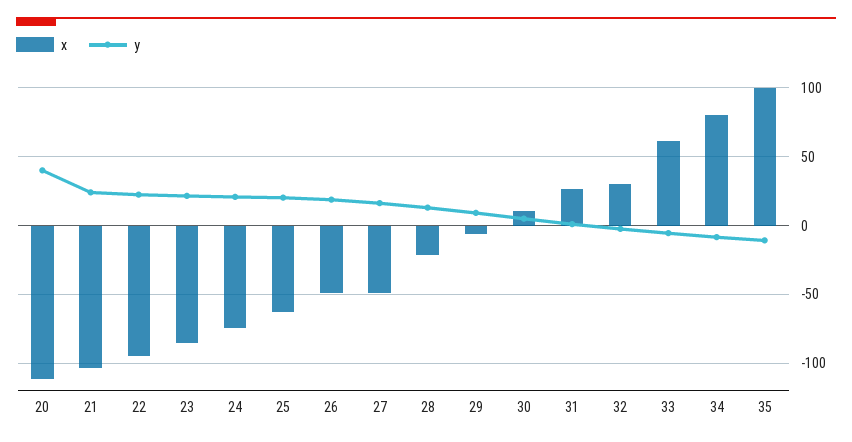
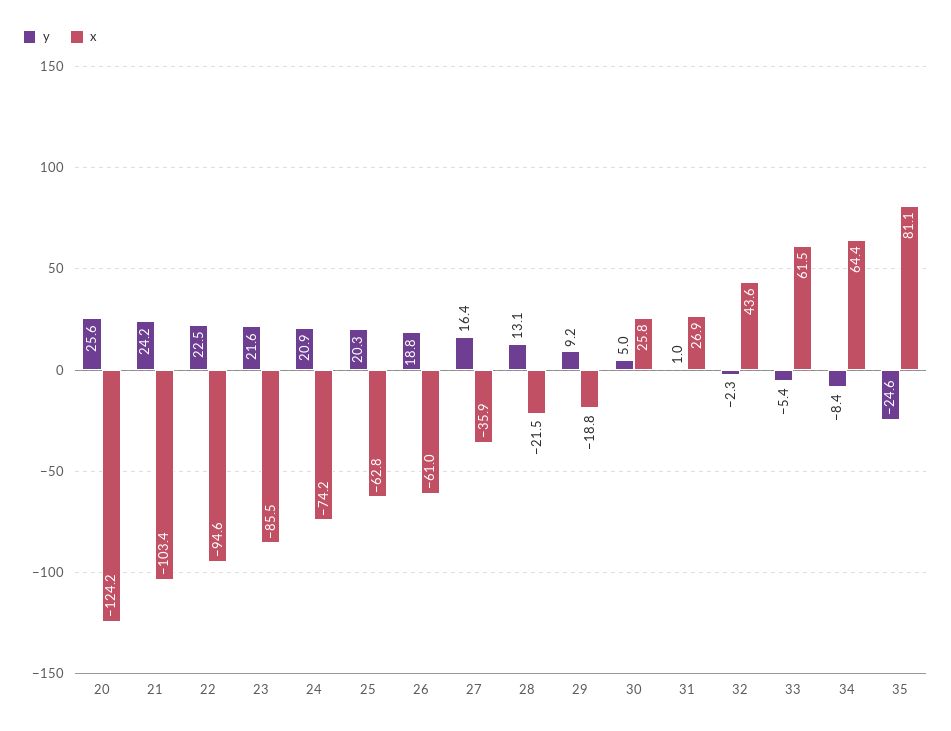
x, 20: -110 -> -124.2
y, 20: 40 -> 25.6
x, 26: -50 -> -61
x, 27: -50 -> -35.9
x, 29: -5 -> -18.8
x, 30: 10 -> 25.8
x, 32: 30 -> 43.6
x, 34: 80 -> 64.4
x, 35: 100 -> 81.1
y, 35: -10 -> -24.6

